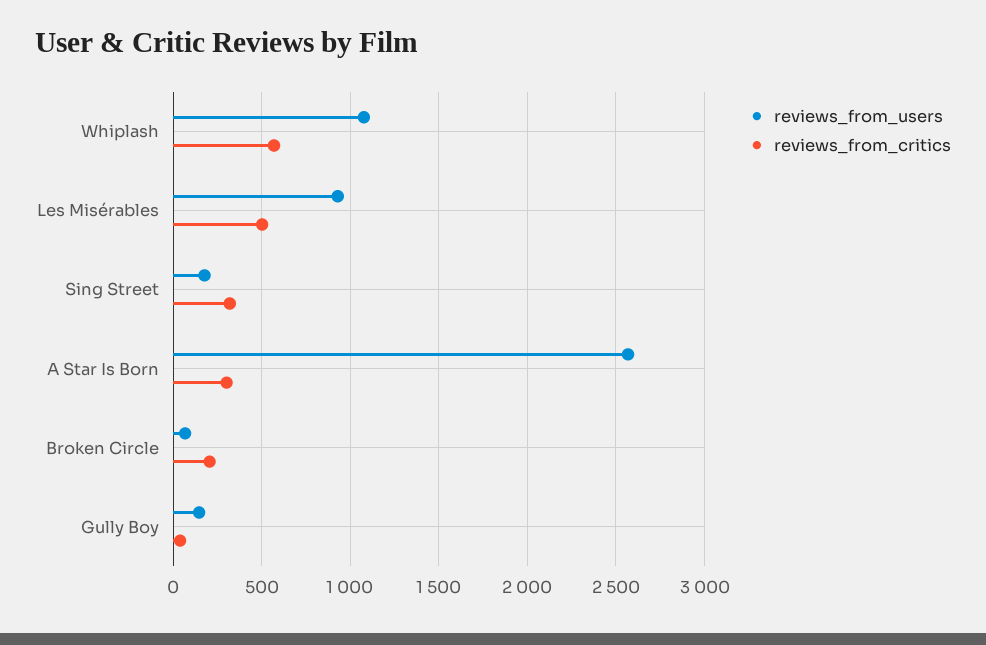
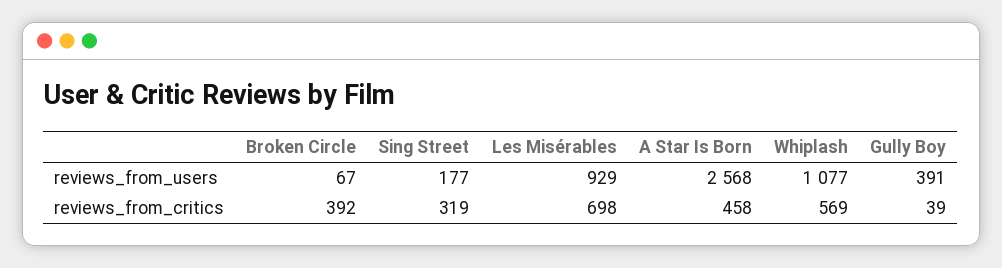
reviews_from_critics, Les Misérables: 500 -> 698
reviews_from_critics, A Star Is Born: 300 -> 458
reviews_from_critics, Broken Circle: 200 -> 392
reviews_from_users, Gully Boy: 150 -> 391

